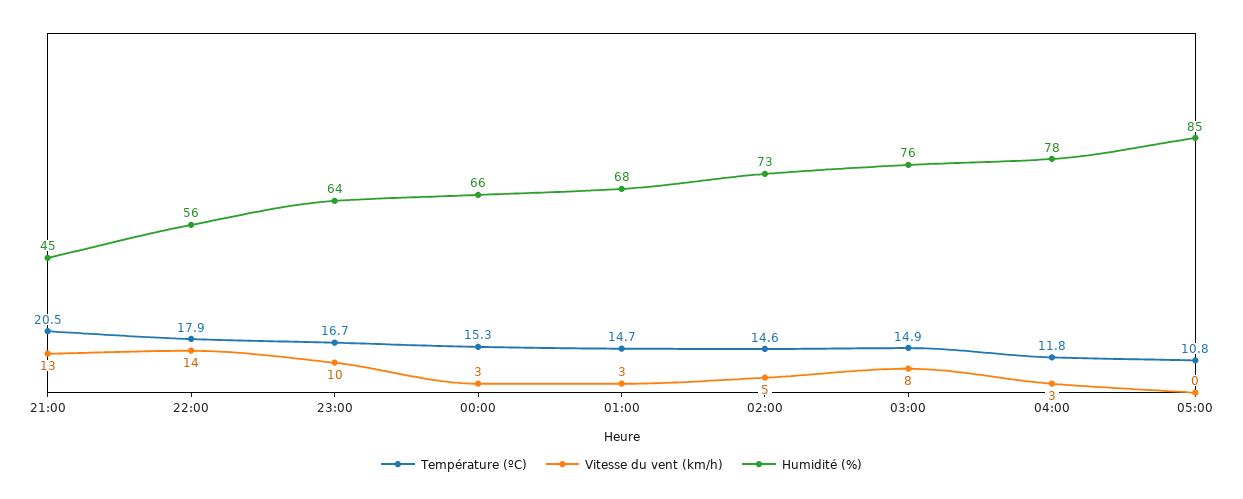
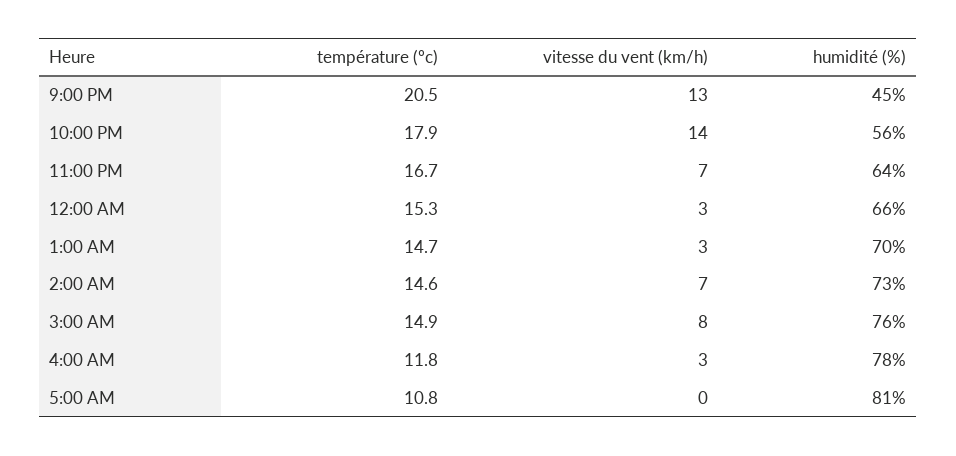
Vitesse du vent (km/h), 23:00: 10 -> 7
Humidité (%), 01:00: 68 -> 70
Vitesse du vent (km/h), 02:00: 5 -> 7
Humidité (%), 05:00: 85 -> 81

